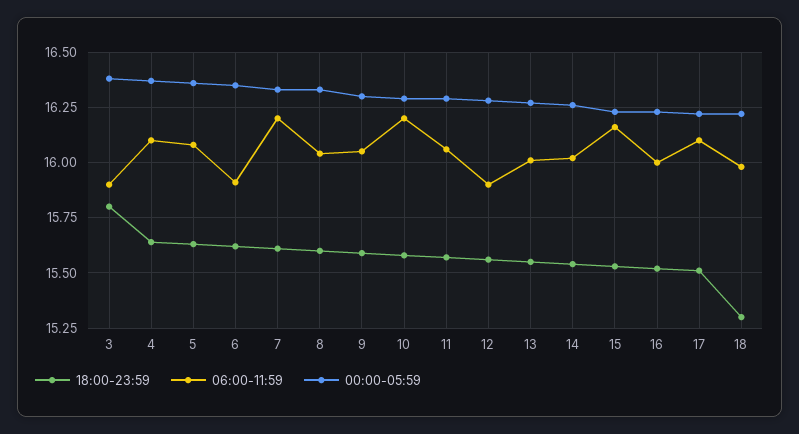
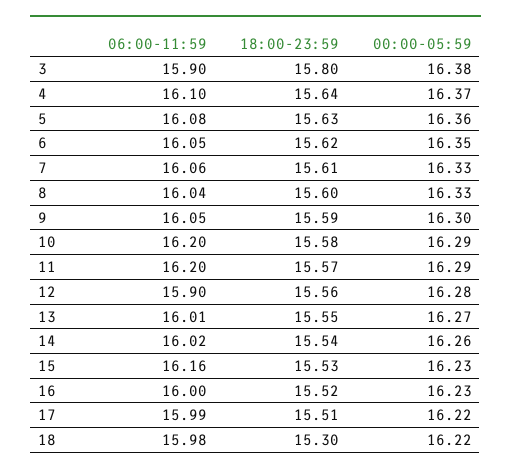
06:00-11:59, 6: 15.9 -> 16.05
06:00-11:59, 7: 16.2 -> 16.06
06:00-11:59, 11: 16.05 -> 16.2
06:00-11:59, 17: 16.1 -> 15.99

